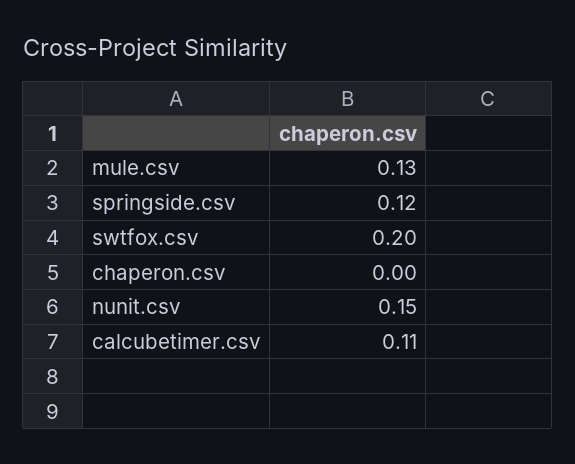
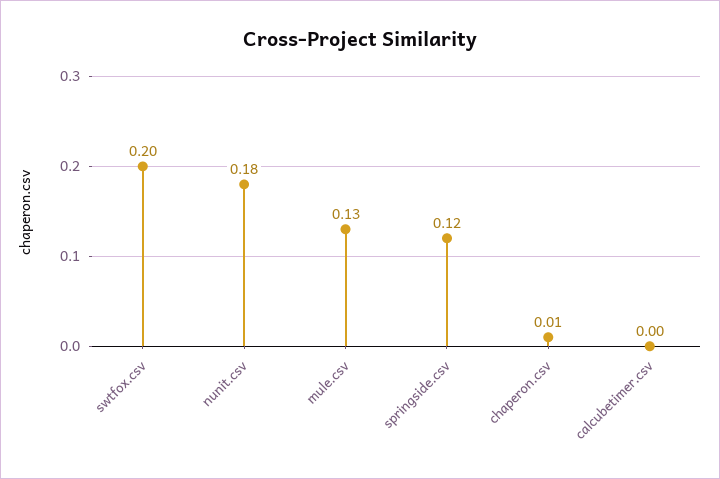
chaperon.csv: 0 -> 0.01
nunit.csv: 0.15 -> 0.18
calcubetimer.csv: 0.11 -> 0

